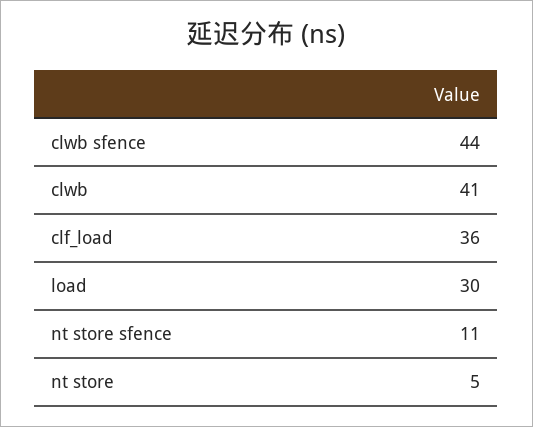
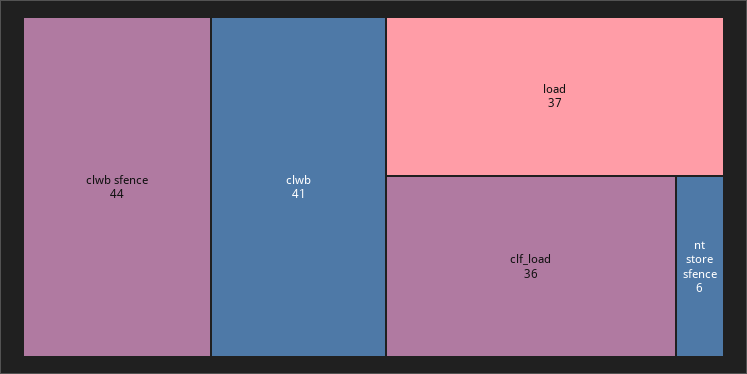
load: 30 -> 37
nt store sfence: 11 -> 6
nt store: 5 -> none

